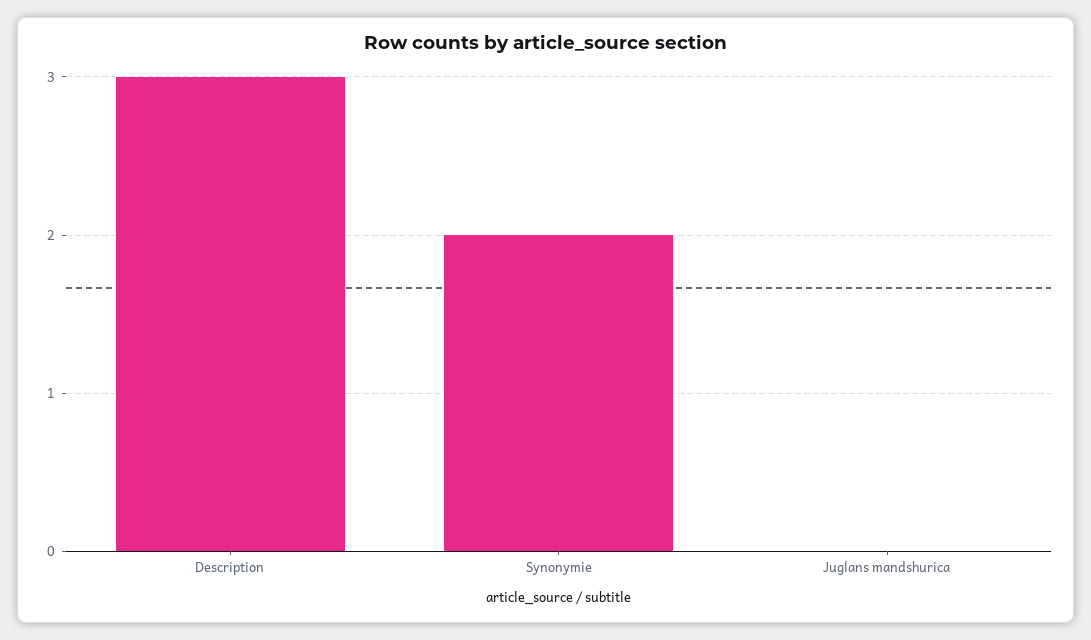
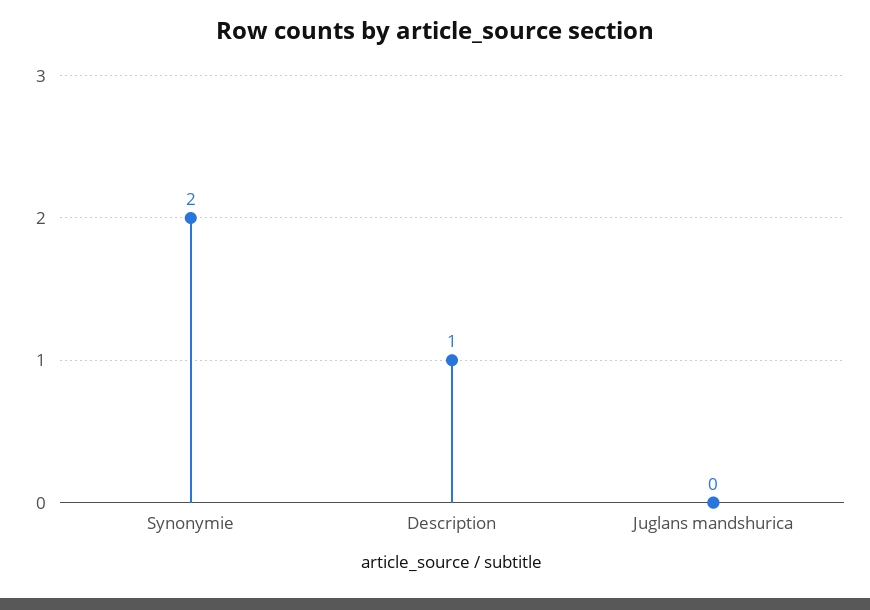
Description: 3 -> 1

